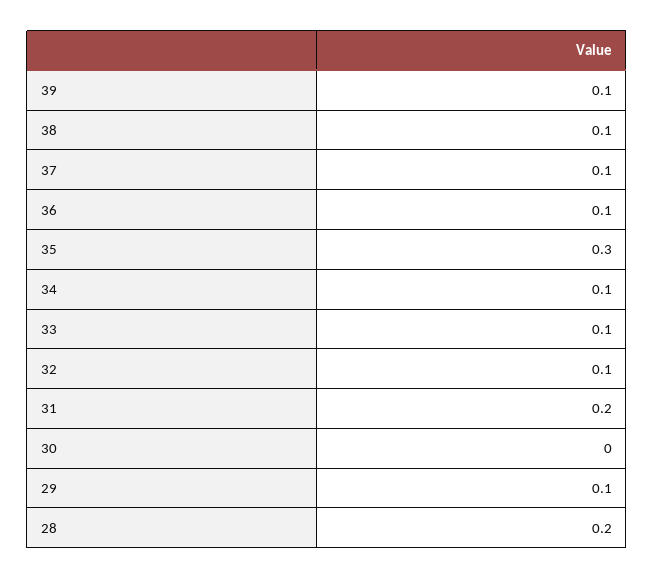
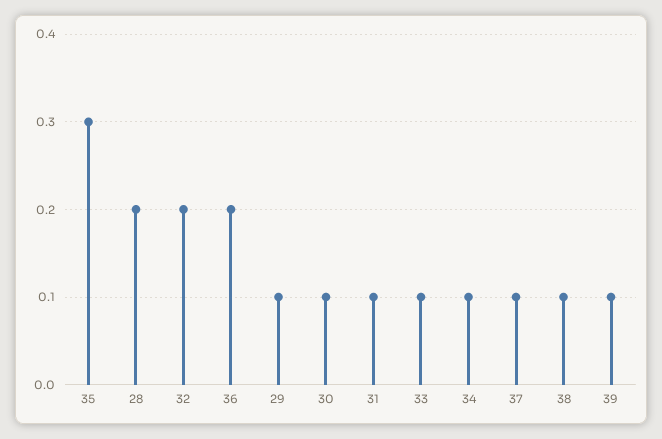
36: 0.1 -> 0.2
32: 0.1 -> 0.2
31: 0.2 -> 0.1
30: 0 -> 0.1

